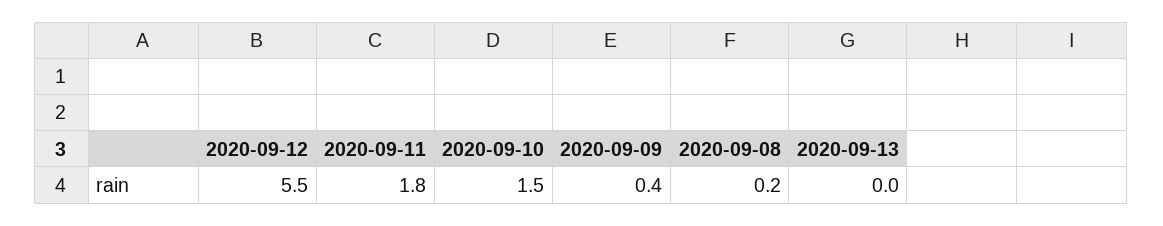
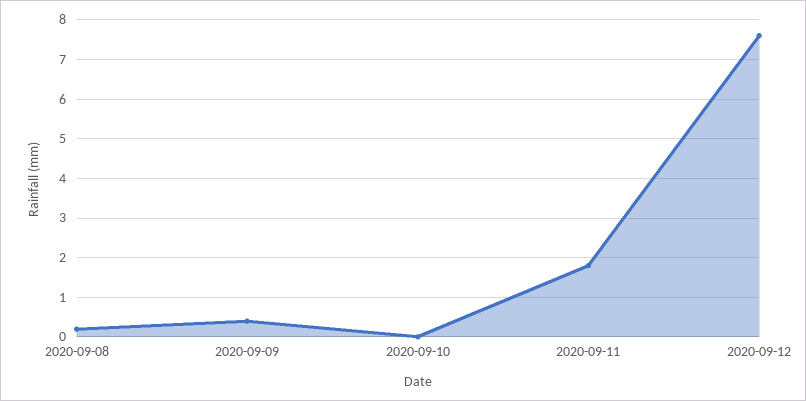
2020-09-12: 5.5 -> 7.5
2020-09-10: 1.5 -> 0
2020-09-13: 0 -> none

